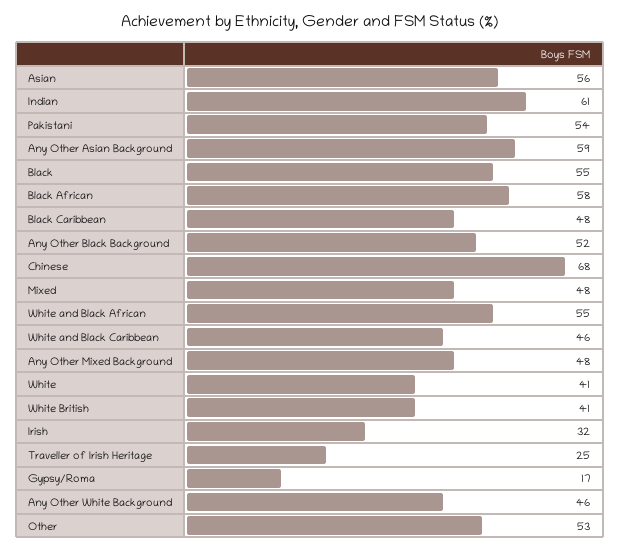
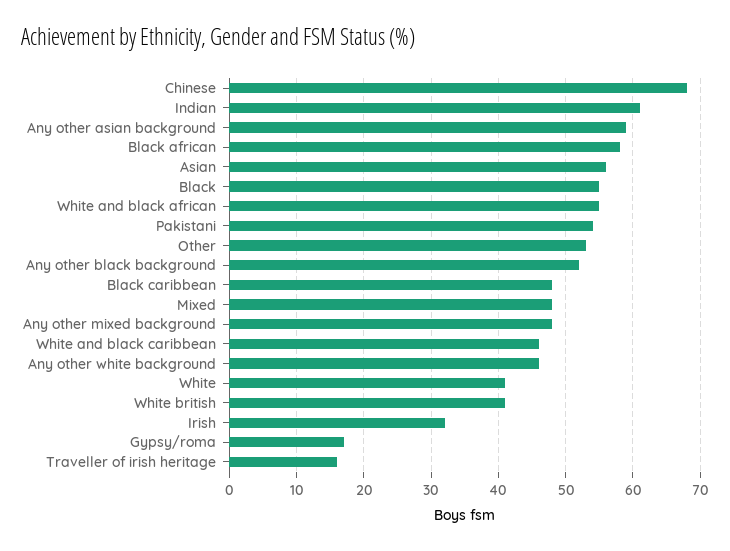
Traveller of Irish Heritage: 25 -> 16

